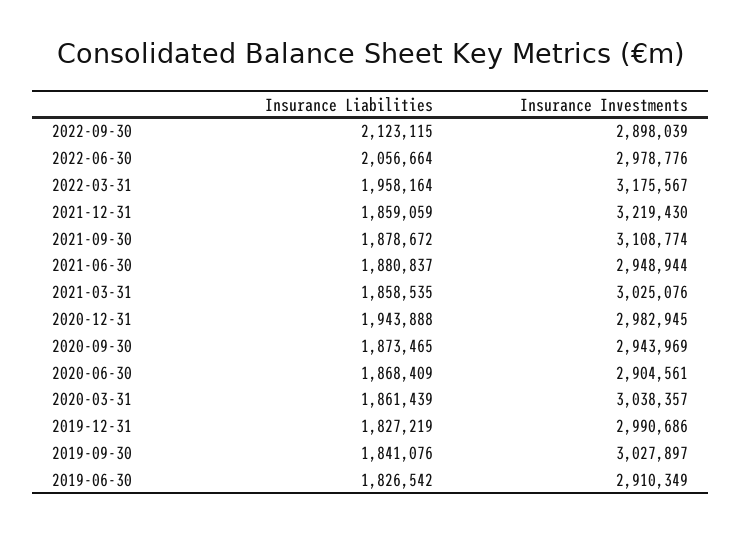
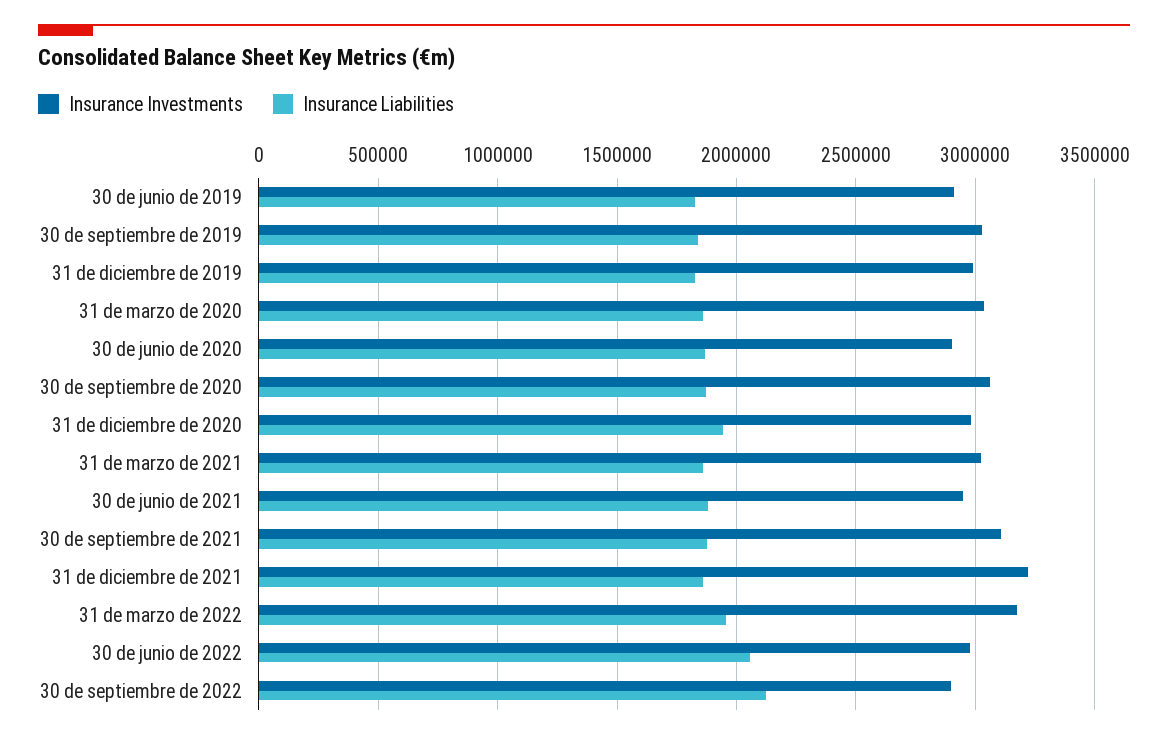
Insurance Investments, 2020-09-30: 2943969 -> 3050000

